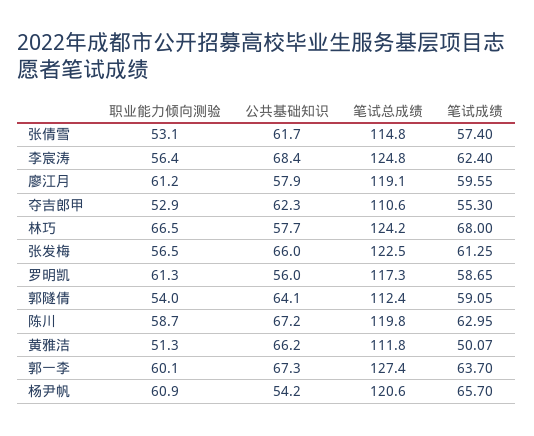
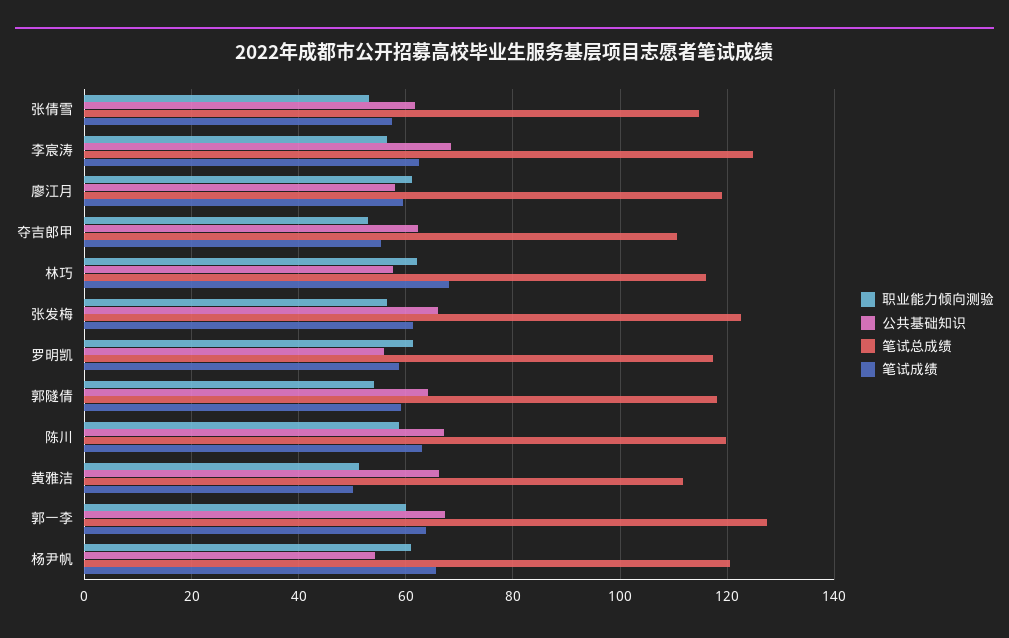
职业能力倾向测验, 林巧: 66.5 -> 62
笔试总成绩, 林巧: 124.2 -> 116
笔试总成绩, 郭隧倩: 112.4 -> 118

